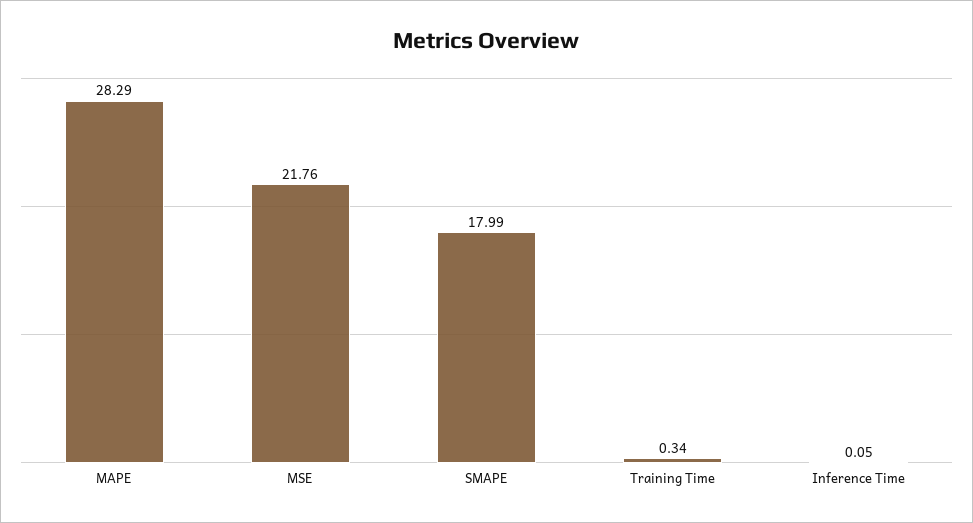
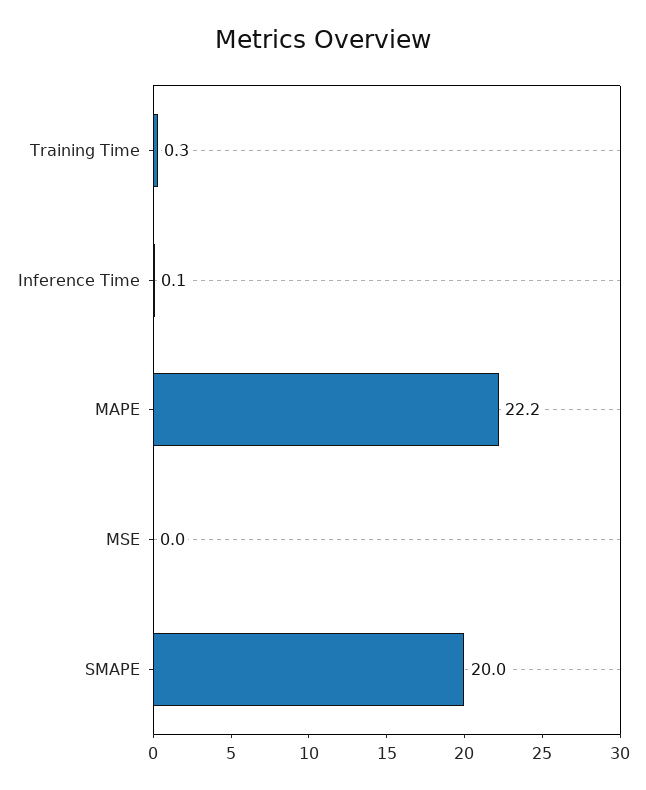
MAPE: 28.29 -> 22.2
MSE: 21.76 -> 0
SMAPE: 17.99 -> 20

